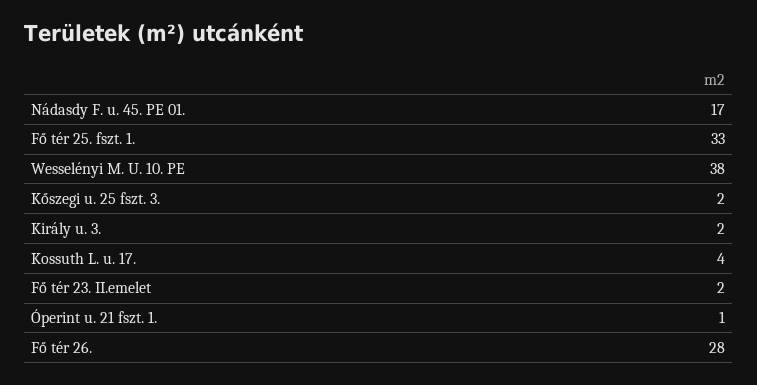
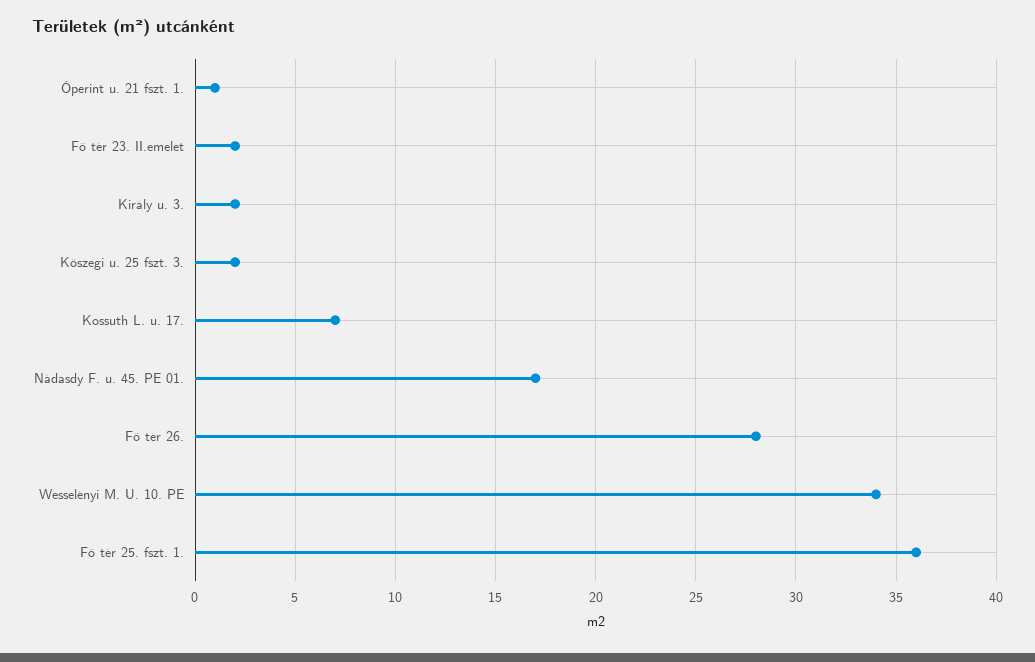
Fő tér 25. fszt. 1.: 33 -> 36
Wesselényi M. U. 10. PE: 38 -> 34
Kossuth L. u. 17.: 4 -> 7

